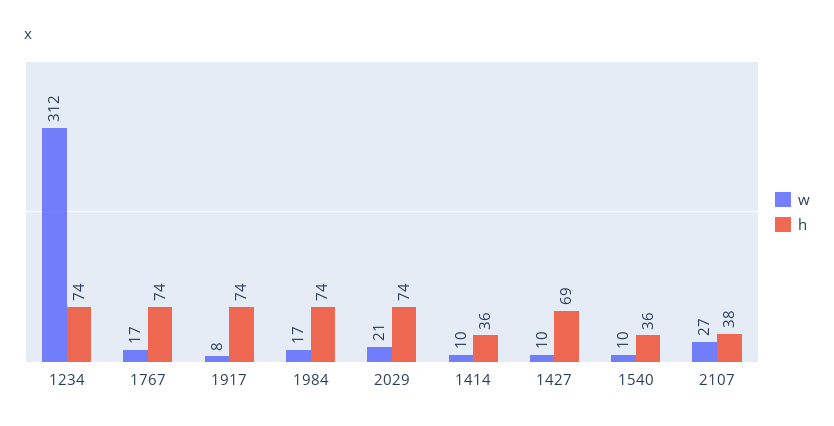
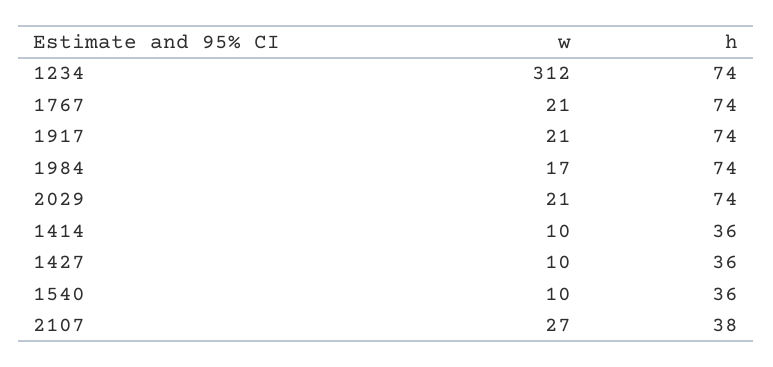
w, 1767: 17 -> 21
w, 1917: 8 -> 21
h, 1427: 69 -> 36

